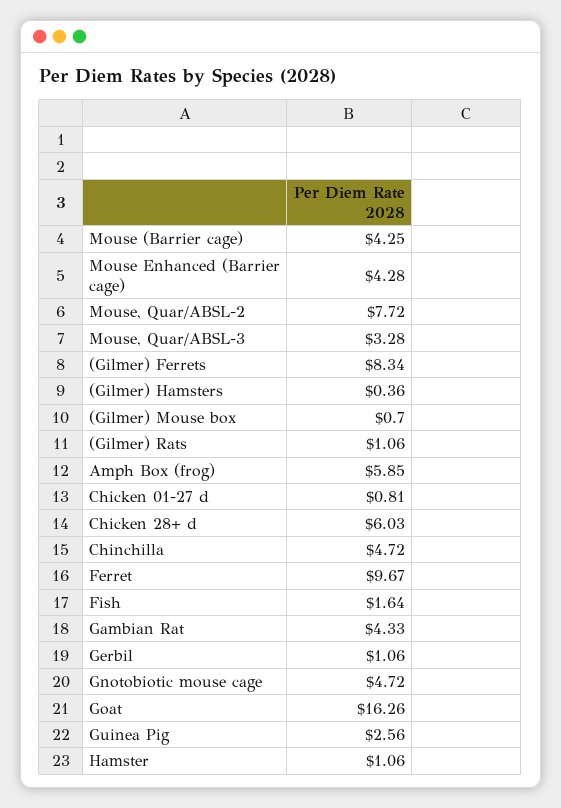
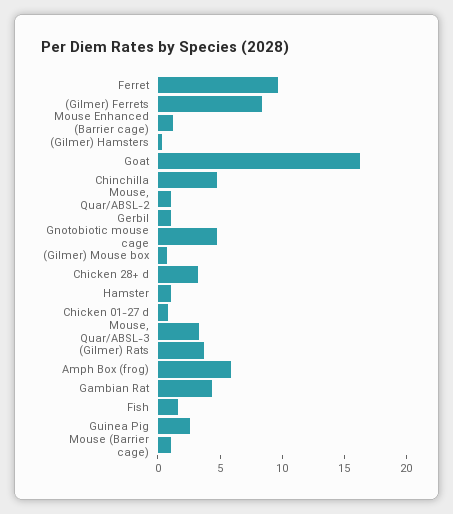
Mouse (Barrier cage): 4.25 -> 1
Mouse Enhanced (Barrier cage): 4.28 -> 1
Mouse, Quar/ABSL-2: 7.72 -> 1
(Gilmer) Rats: 1.06 -> 4
Chicken 28+ d: 6.03 -> 3

